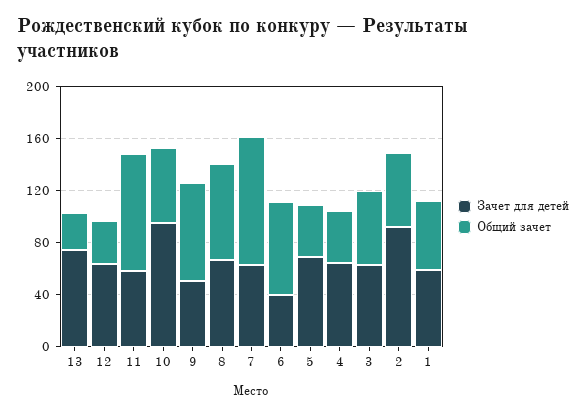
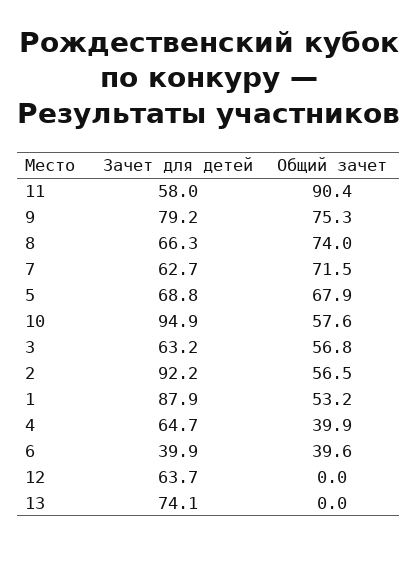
Общий зачет, 13: 30 -> 0
Общий зачет, 12: 30 -> 0
Зачет для детей, 9: 50 -> 79.2
Общий зачет, 7: 100 -> 71.5
Общий зачет, 6: 70 -> 39.6
Общий зачет, 5: 40 -> 67.9
Зачет для детей, 1: 60 -> 87.9

